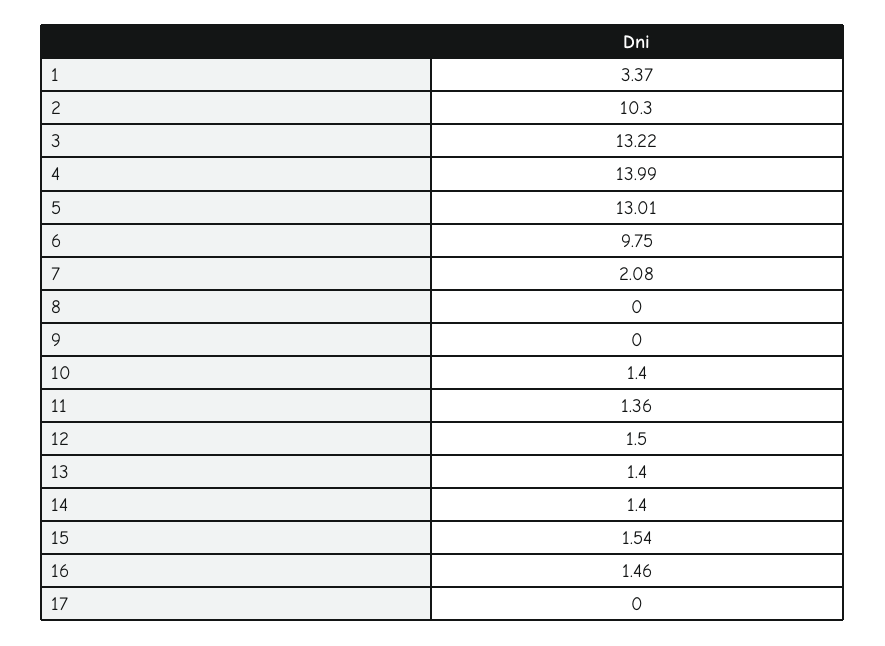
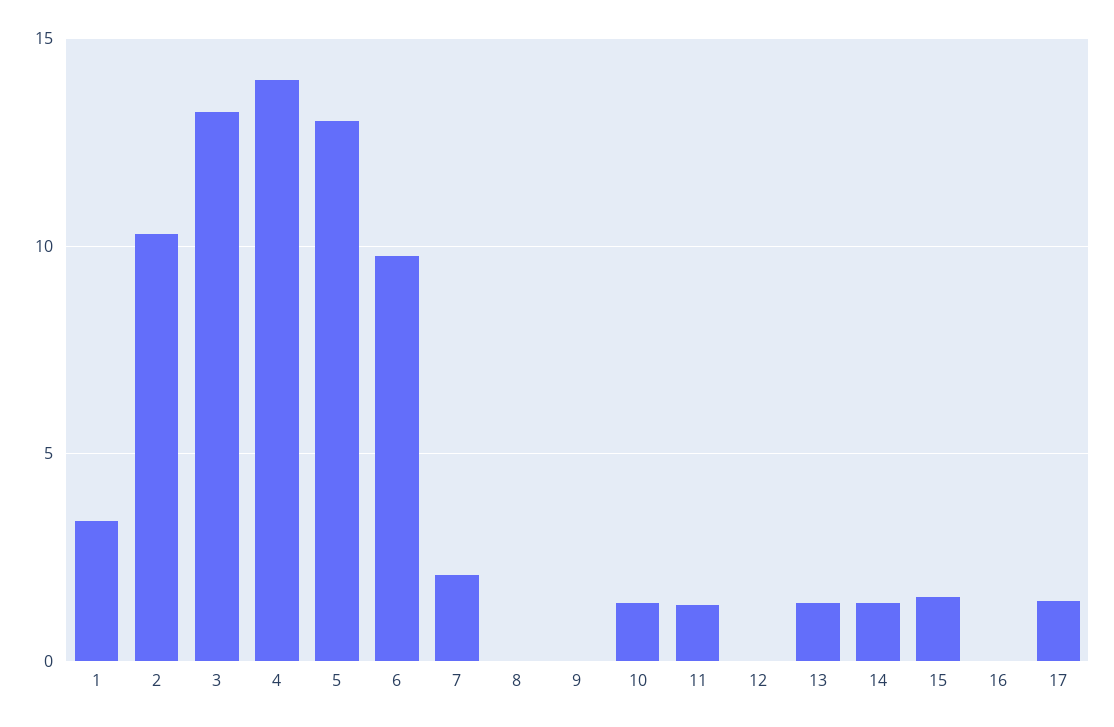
12: 1.5 -> 0
16: 1.46 -> 0
17: 0 -> 1.5

